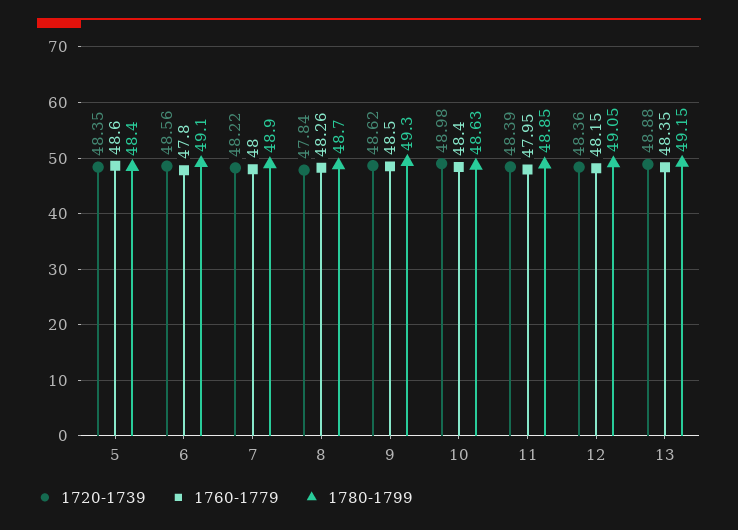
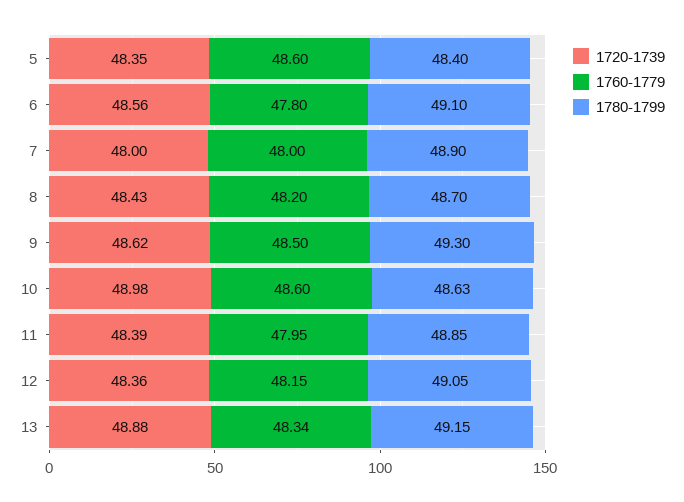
1720-1739, 7: 48.22 -> 48
1720-1739, 8: 47.84 -> 48.43
1760-1779, 8: 48.26 -> 48.2
1760-1779, 10: 48.4 -> 48.6
1760-1779, 13: 48.35 -> 48.34

